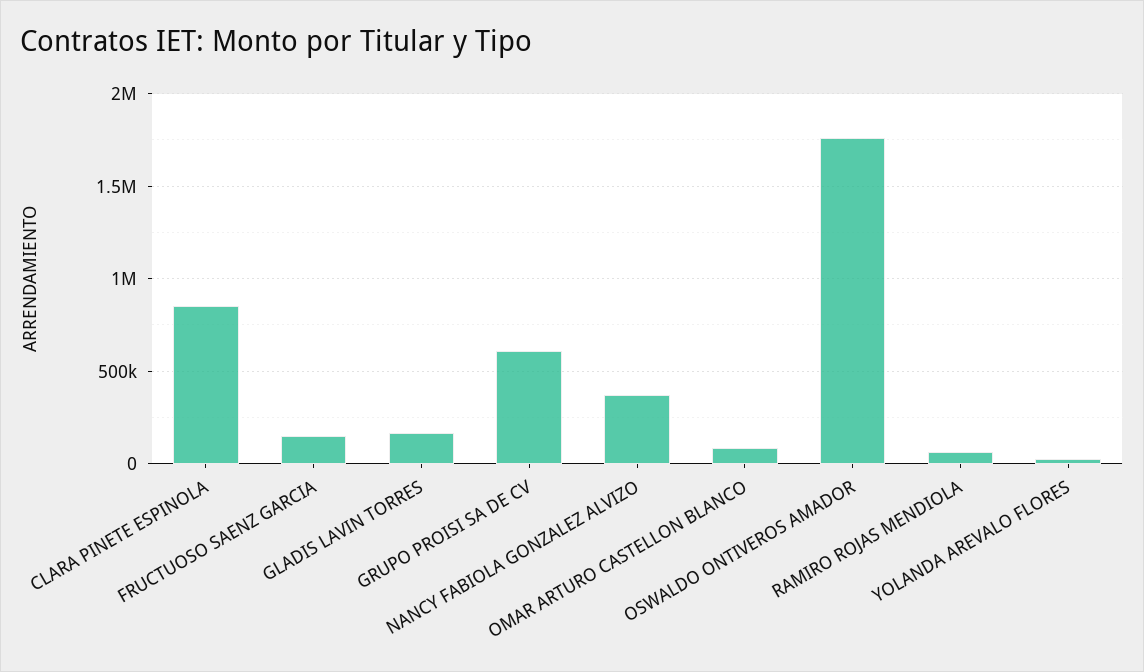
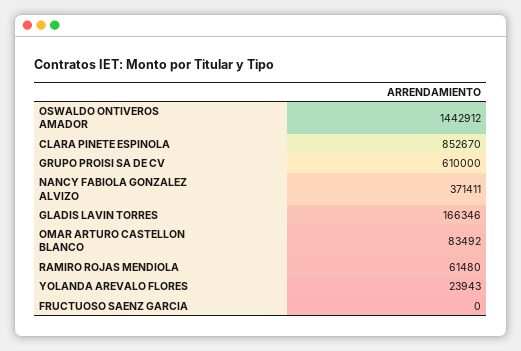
FRUCTUOSO SAENZ GARCIA: 150000 -> 0
OSWALDO ONTIVEROS AMADOR: 1750000 -> 1442912

